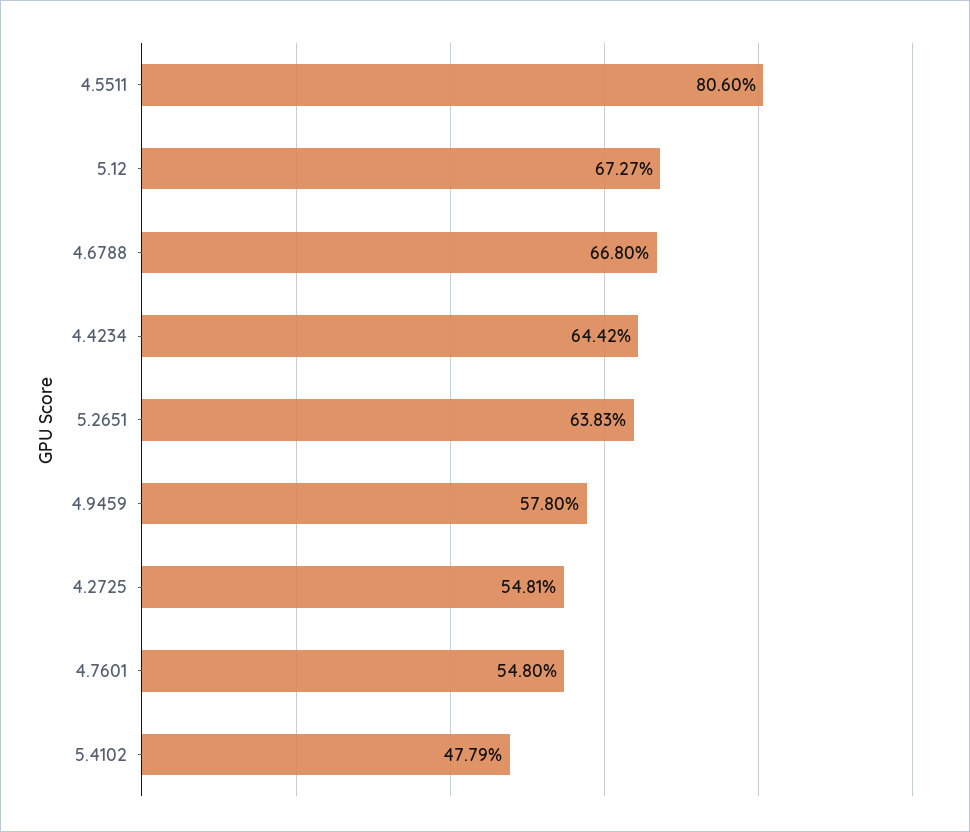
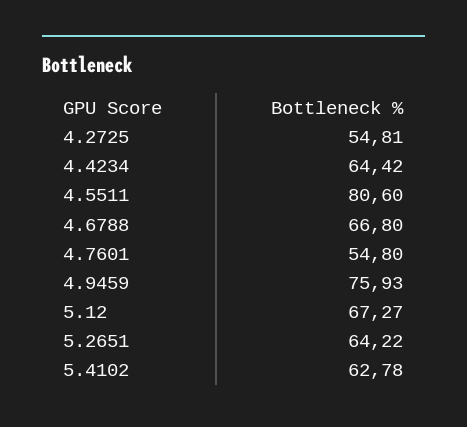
5.2651: 63.83 -> 64.22
4.9459: 57.8 -> 75.93
5.4102: 47.79 -> 62.78

